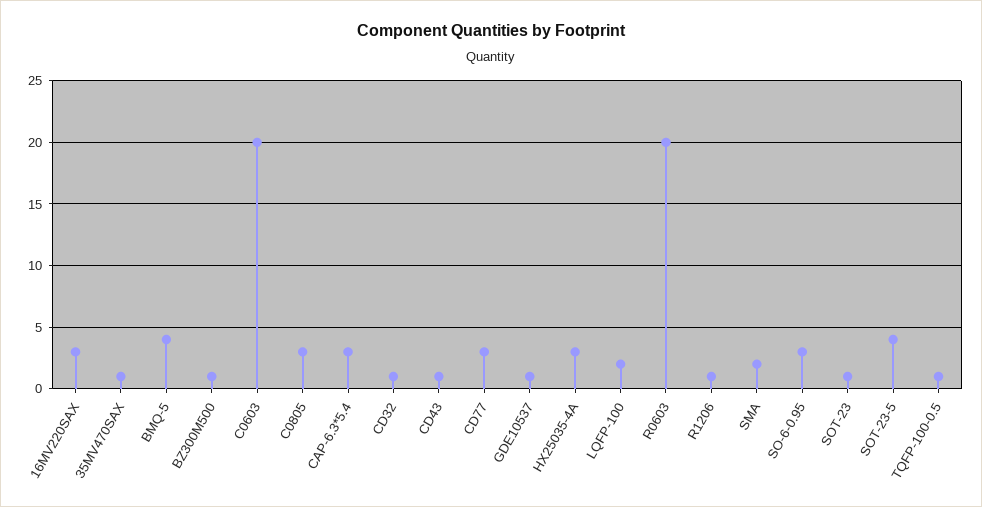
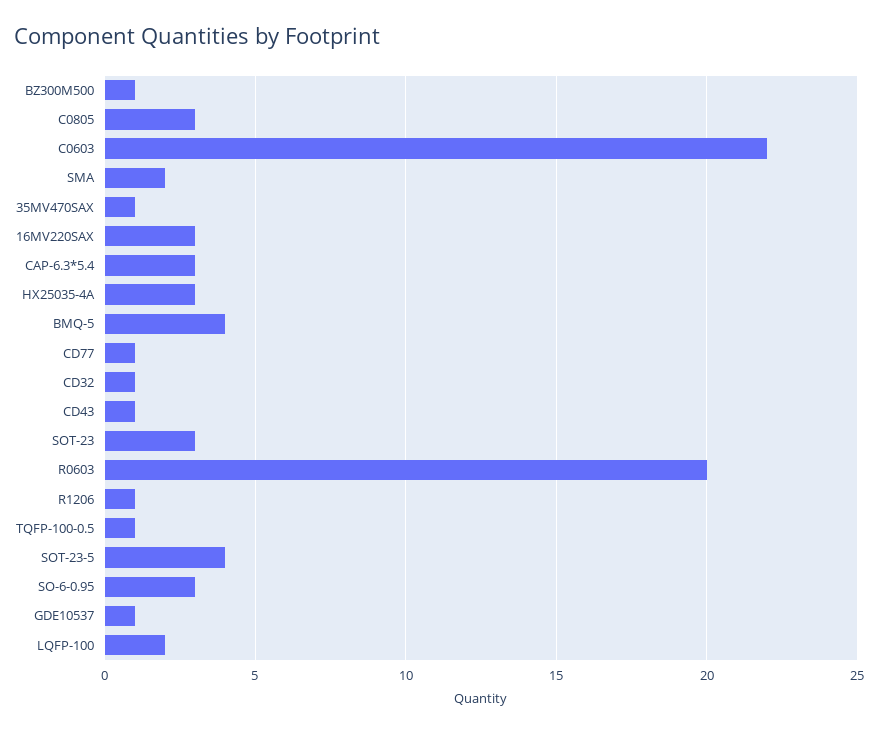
C0603: 20 -> 22
CD77: 3 -> 1
SOT-23: 1 -> 3

